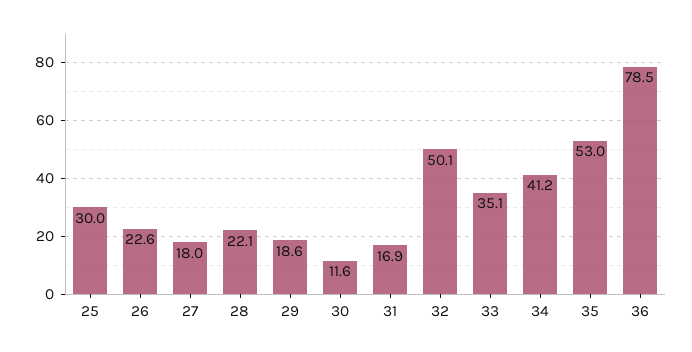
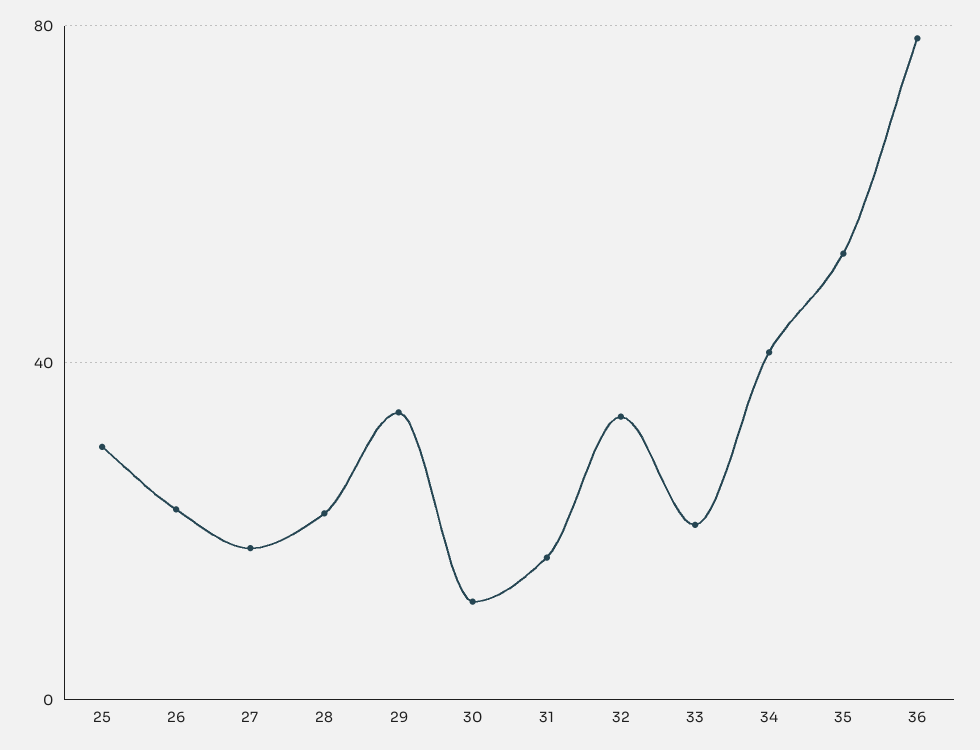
29: 18.6 -> 35
32: 50.1 -> 35
33: 35.1 -> 20

